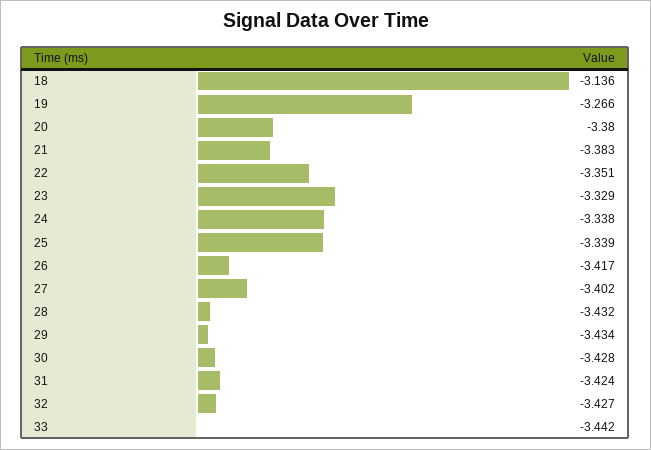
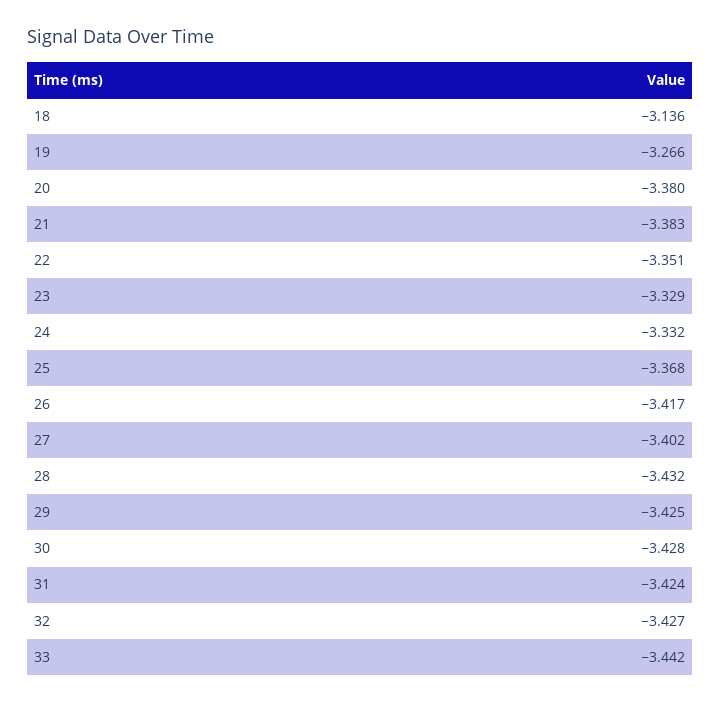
24: -3.338 -> -3.332
25: -3.339 -> -3.368
29: -3.434 -> -3.425

